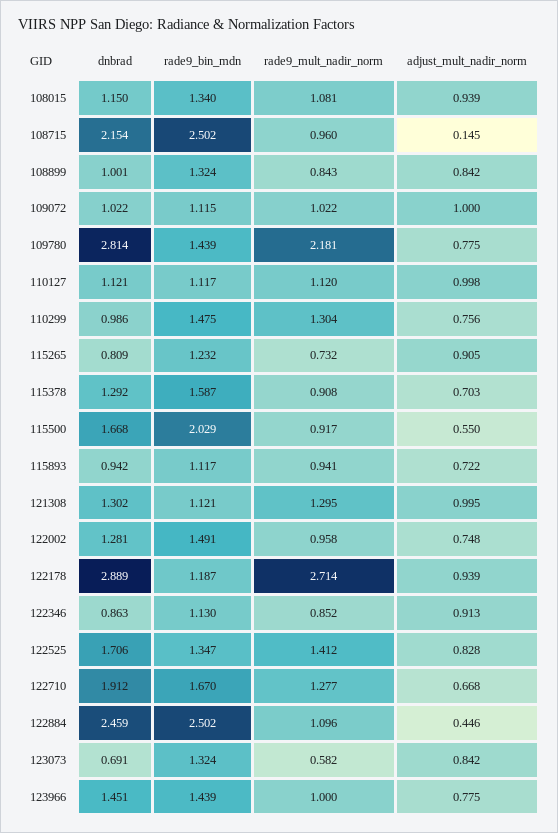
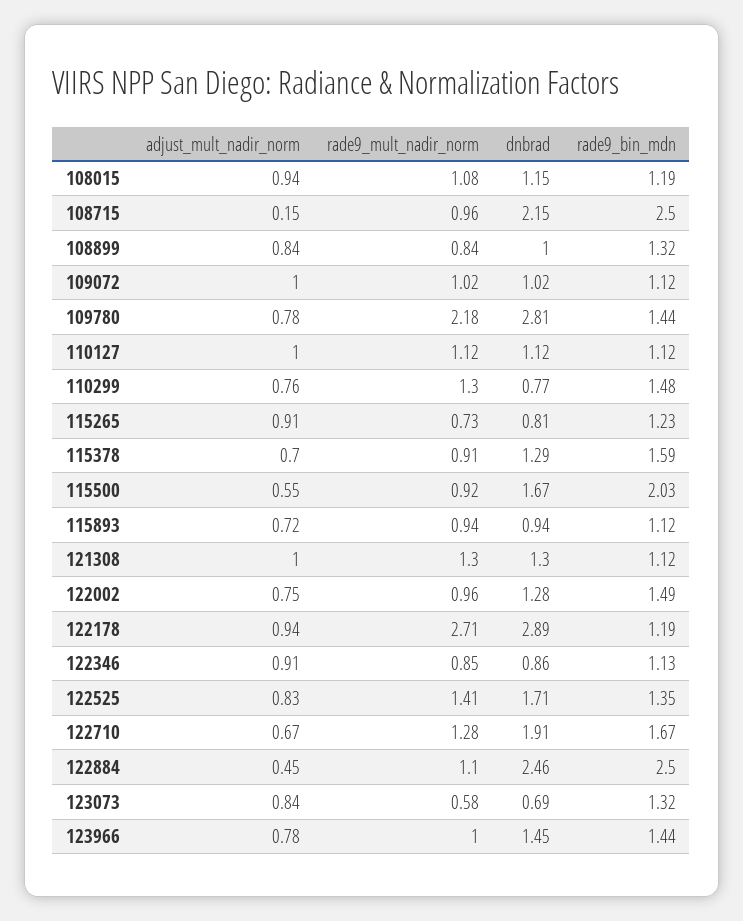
rade9_bin_mdn, 108015: 1.34 -> 1.19
dnbrad, 110299: 0.986 -> 0.77

